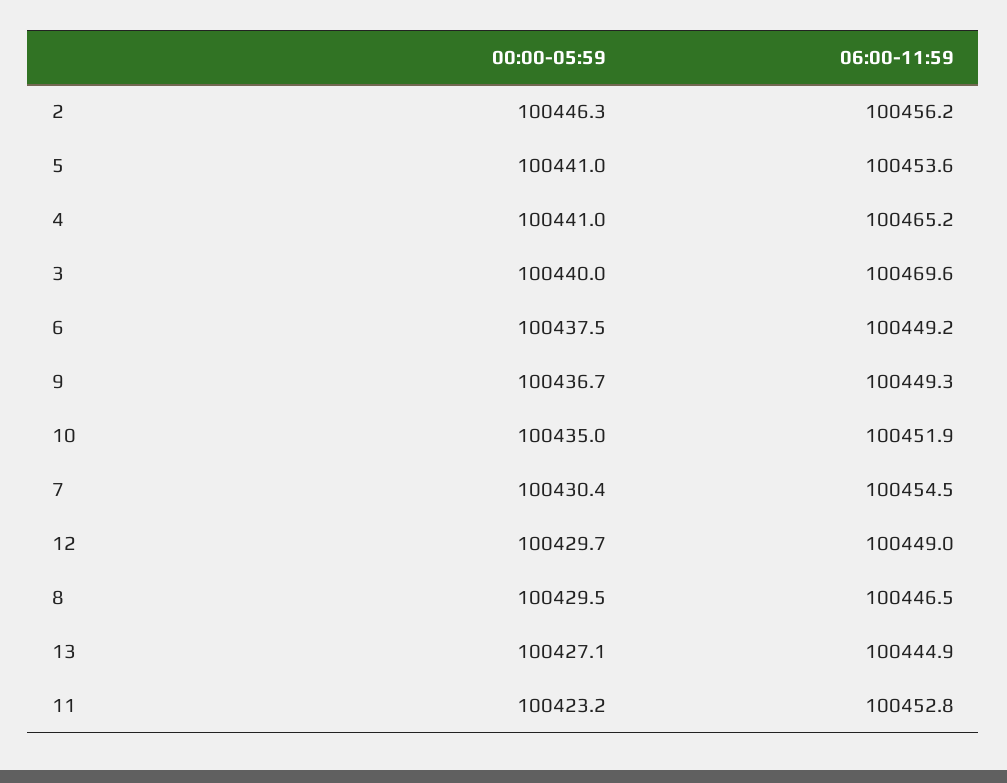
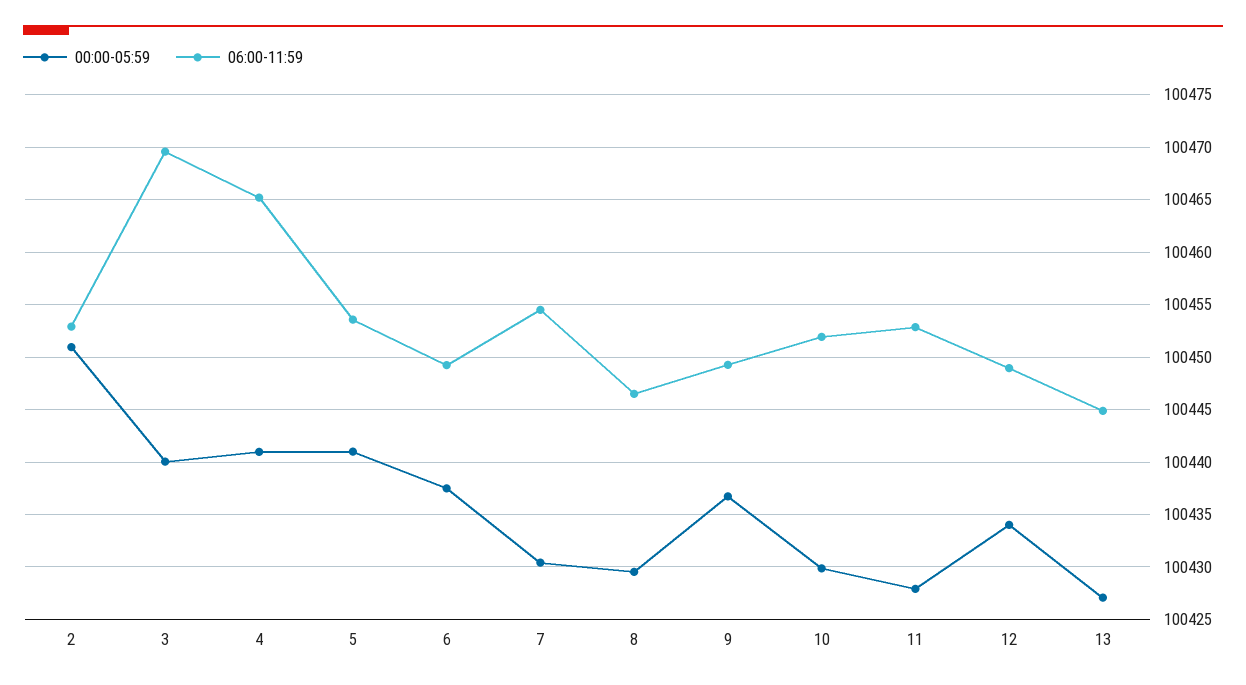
00:00-05:59, 2: 100446.3 -> 100451
06:00-11:59, 2: 100456.2 -> 100453
00:00-05:59, 10: 100435 -> 100430
00:00-05:59, 12: 100429.7 -> 100434
00:00-05:59, 11: 100423.2 -> 100428

